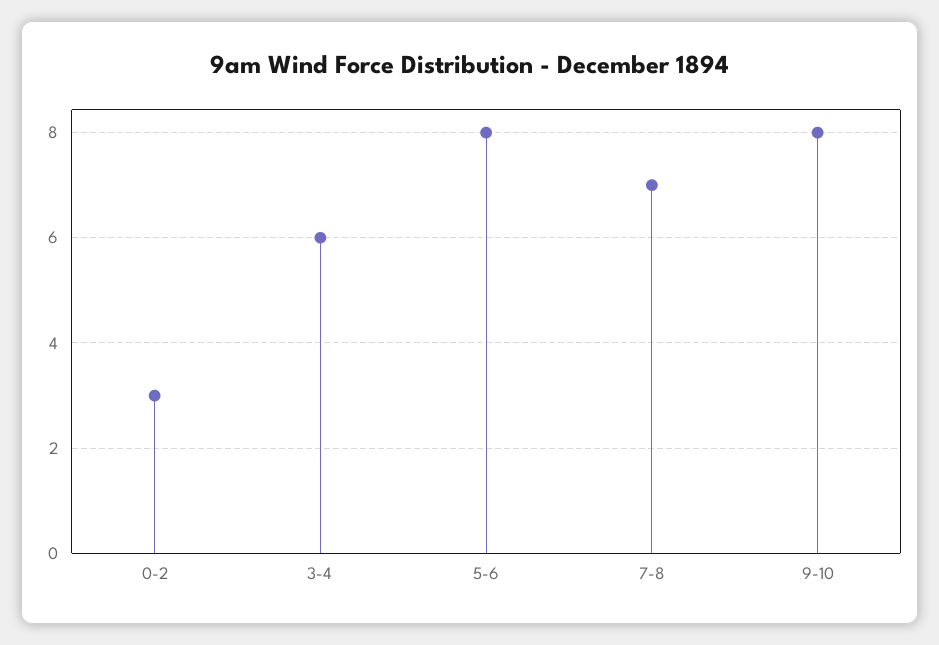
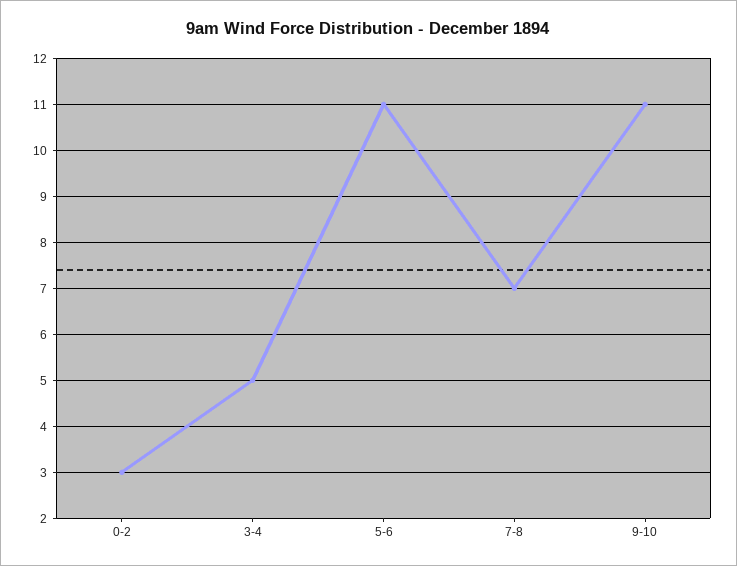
3-4: 6 -> 5
5-6: 8 -> 11
9-10: 8 -> 11

